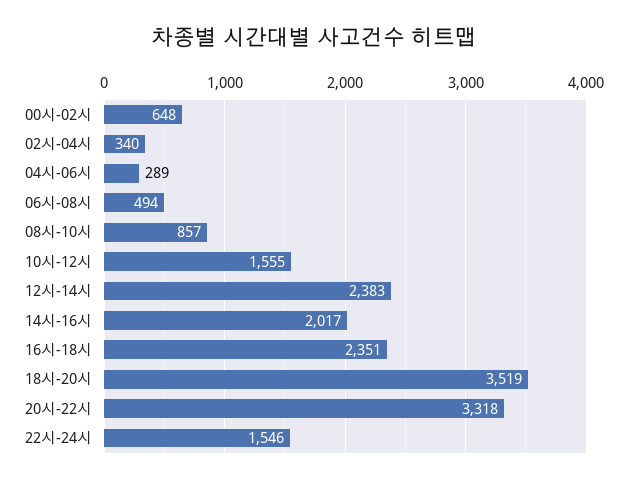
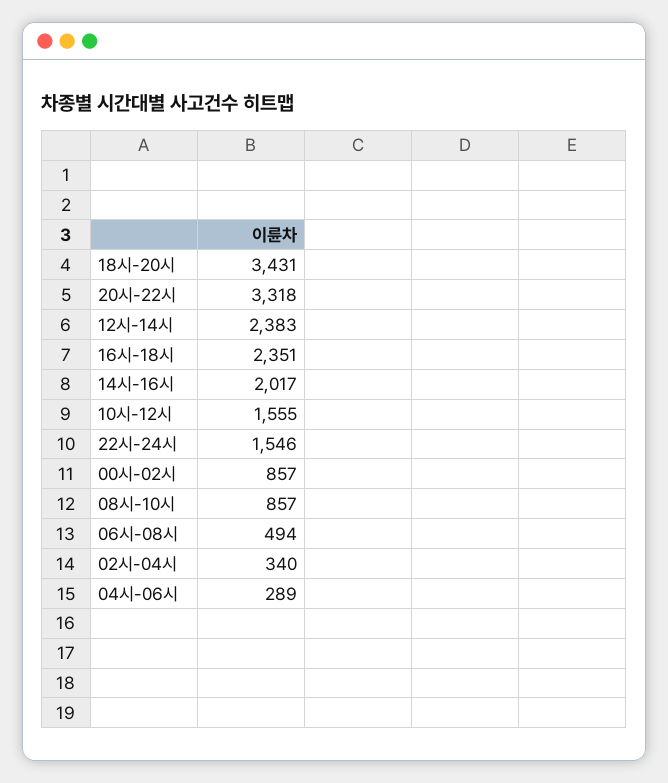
00시-02시: 648 -> 857
18시-20시: 3519 -> 3431

